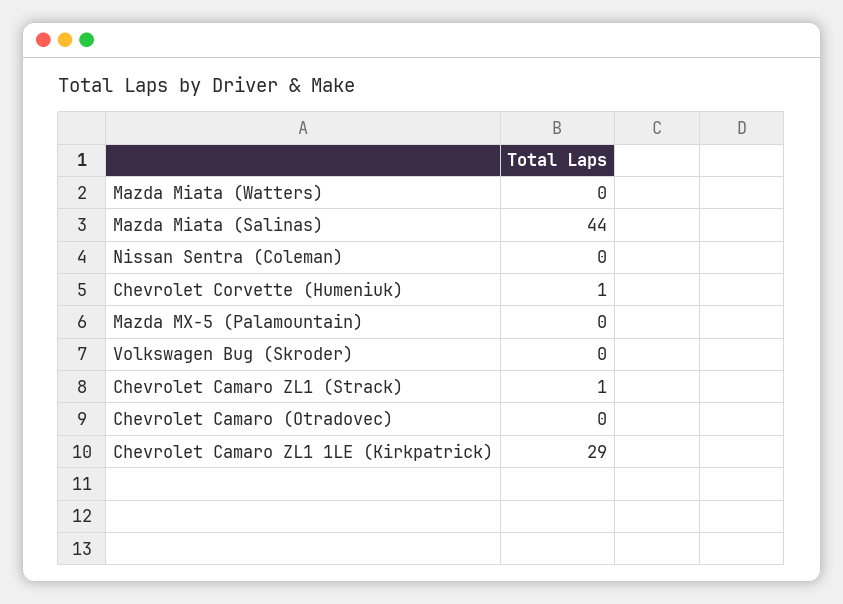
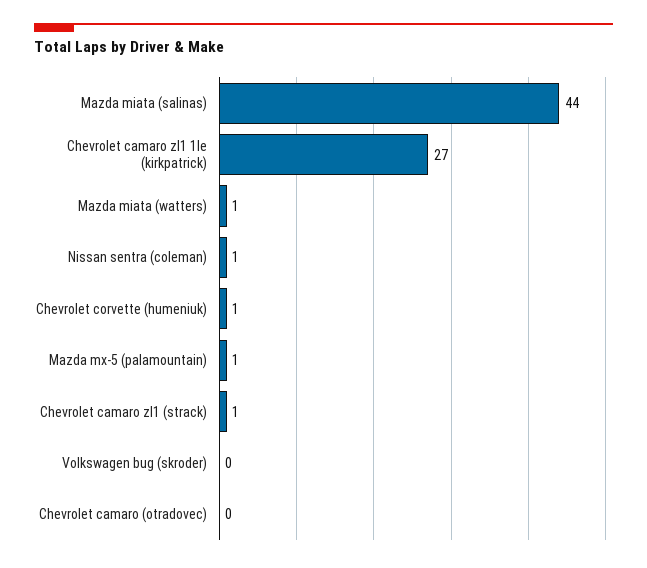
Mazda Miata (Watters): 0 -> 1
Nissan Sentra (Coleman): 0 -> 1
Mazda MX-5 (Palamountain): 0 -> 1
Chevrolet Camaro ZL1 1LE (Kirkpatrick): 29 -> 27

